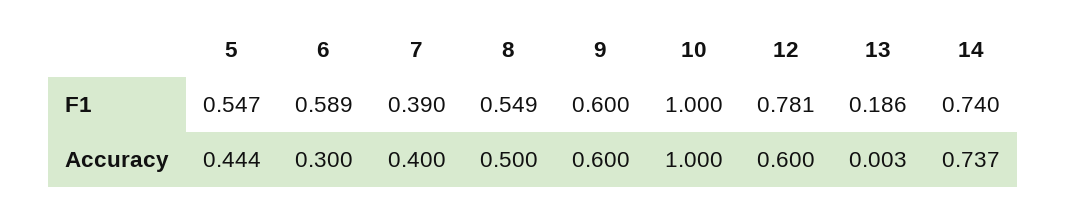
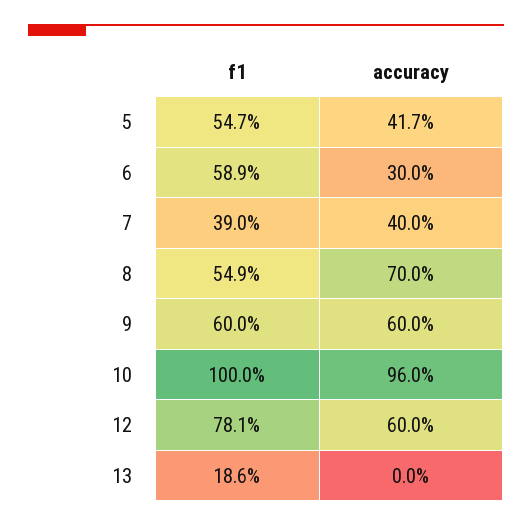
14, F1: 0.74 -> none
5, Accuracy: 0.444 -> 0.417
8, Accuracy: 0.5 -> 0.7
10, Accuracy: 1 -> 0.96
13, Accuracy: 0.003 -> 0
14, Accuracy: 0.737 -> none

